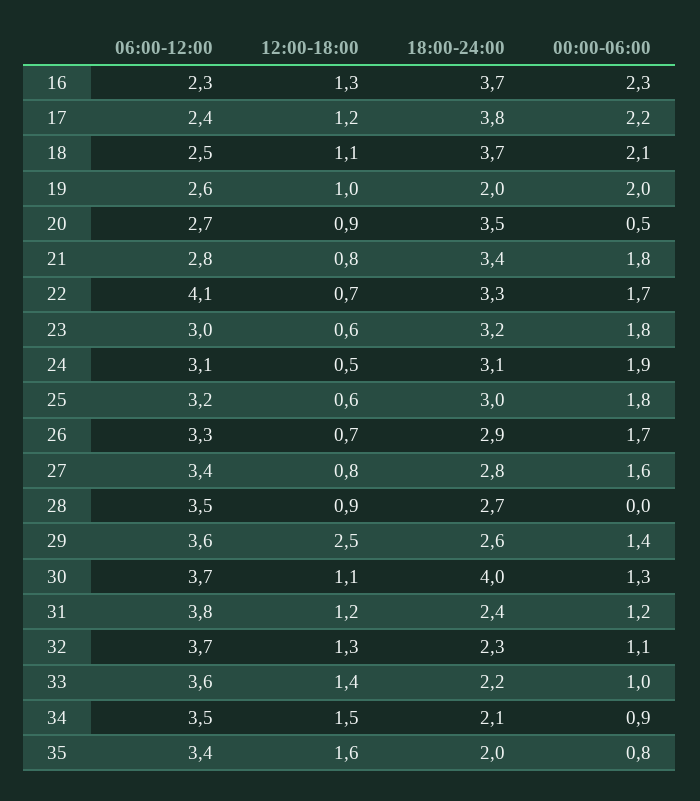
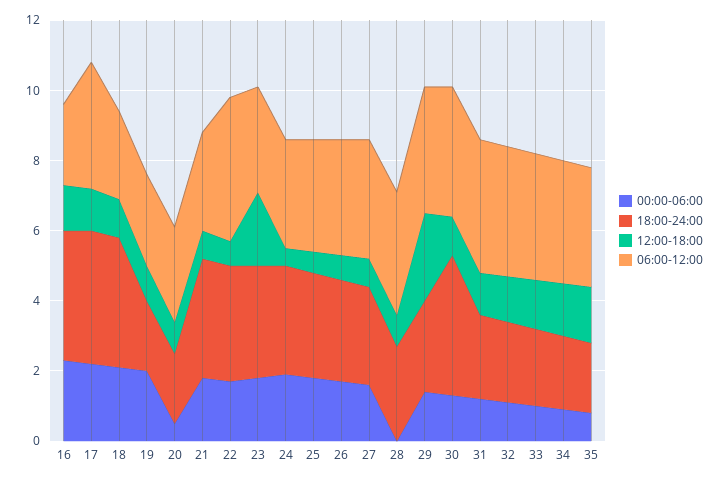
06:00-12:00, 17: 2.4 -> 3.5
18:00-24:00, 20: 3.5 -> 2
12:00-18:00, 23: 0.6 -> 2

